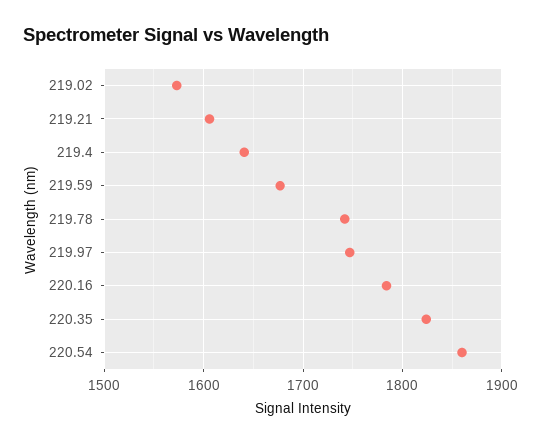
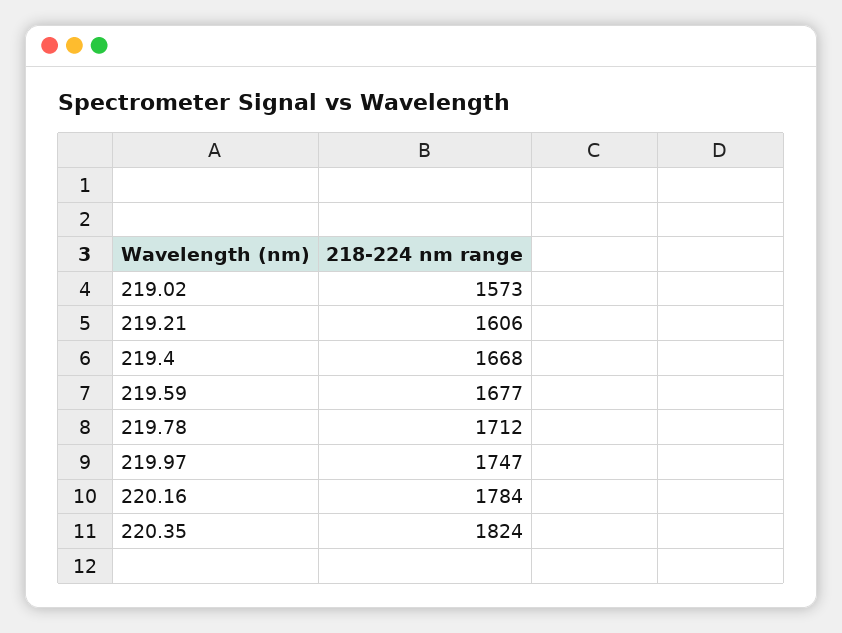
219.4: 1640 -> 1668
219.78: 1740 -> 1712
220.54: 1860 -> none

